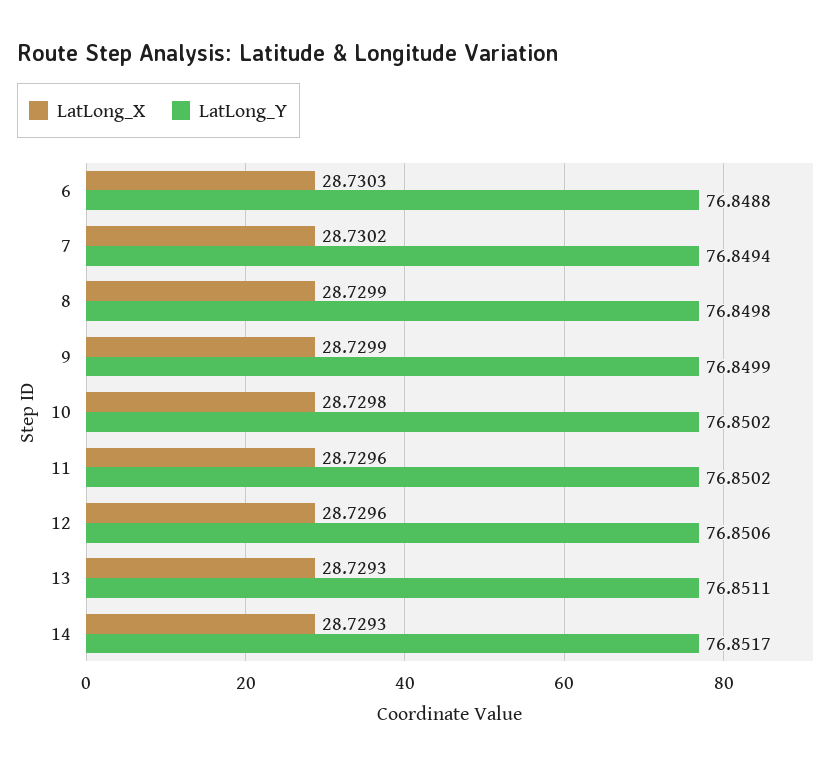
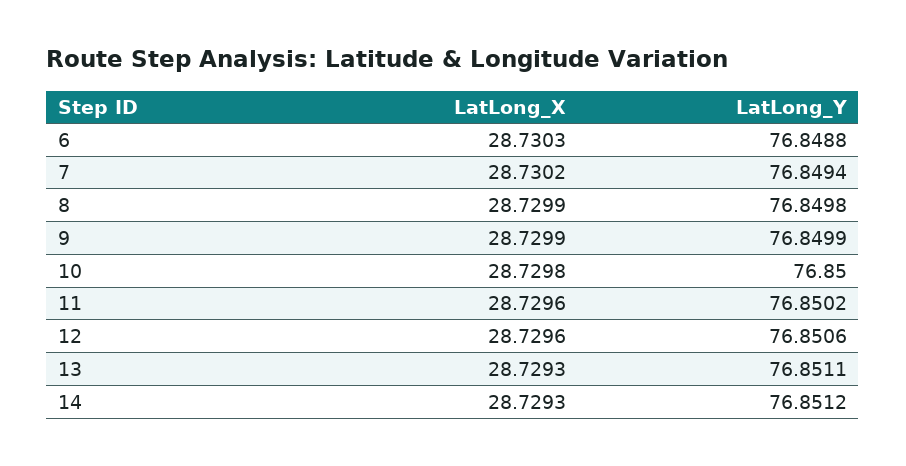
LatLong_Y, 10: 76.8502 -> 76.85
LatLong_Y, 14: 76.8517 -> 76.8512

